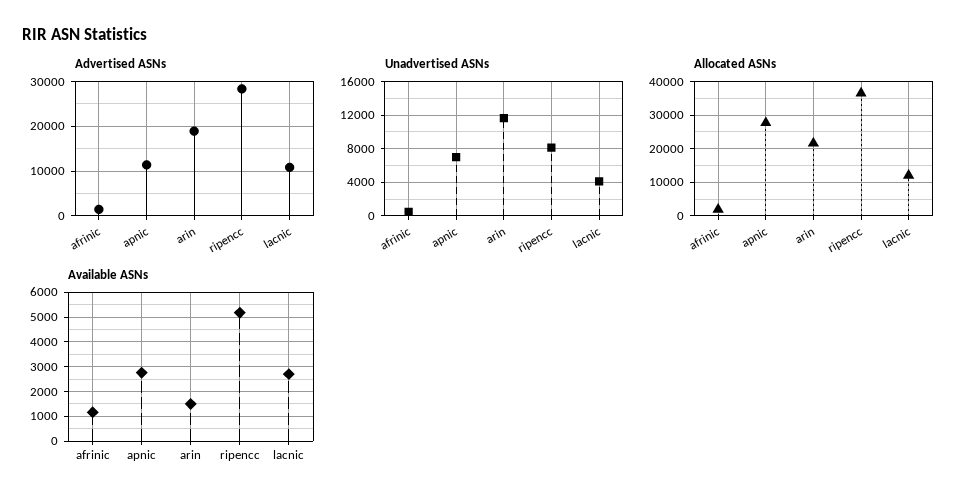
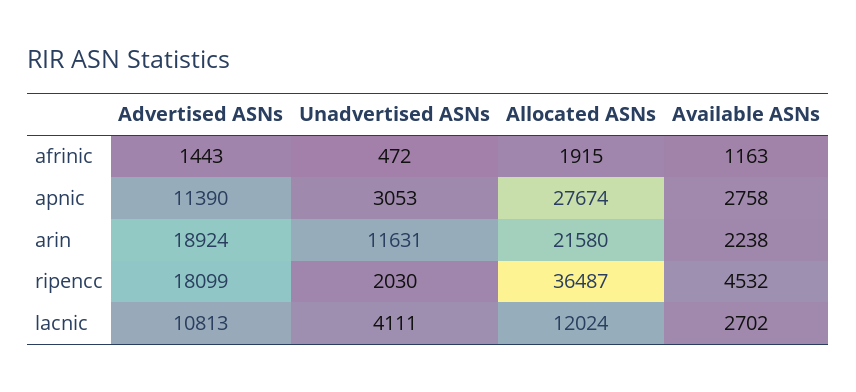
Advertised ASNs, ripencc: 28000 -> 18099
Unadvertised ASNs, apnic: 7000 -> 3053
Unadvertised ASNs, ripencc: 8000 -> 2030
Available ASNs, arin: 1500 -> 2238
Available ASNs, ripencc: 5250 -> 4532

